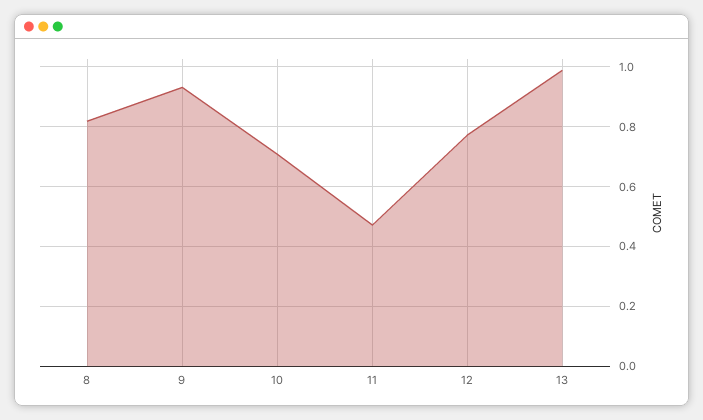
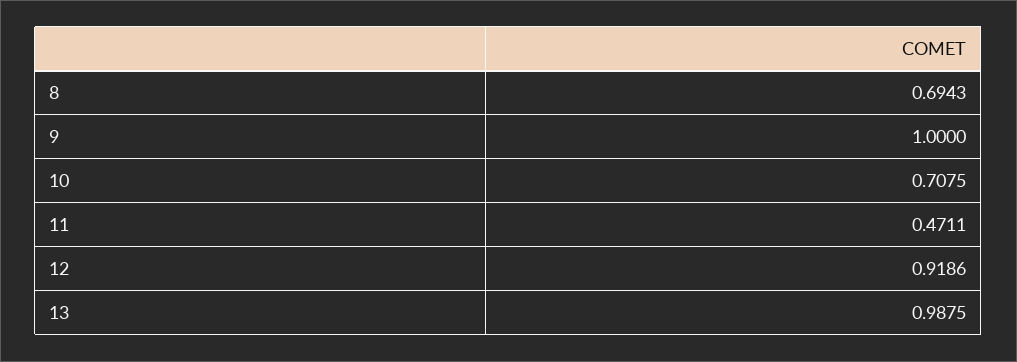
8: 0.825 -> 0.6943
9: 0.925 -> 1
12: 0.775 -> 0.9186

